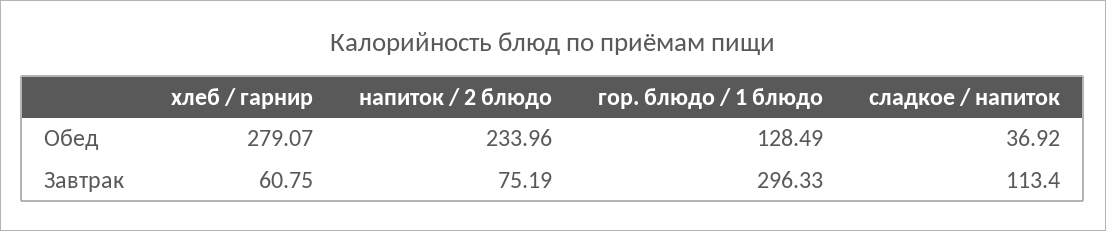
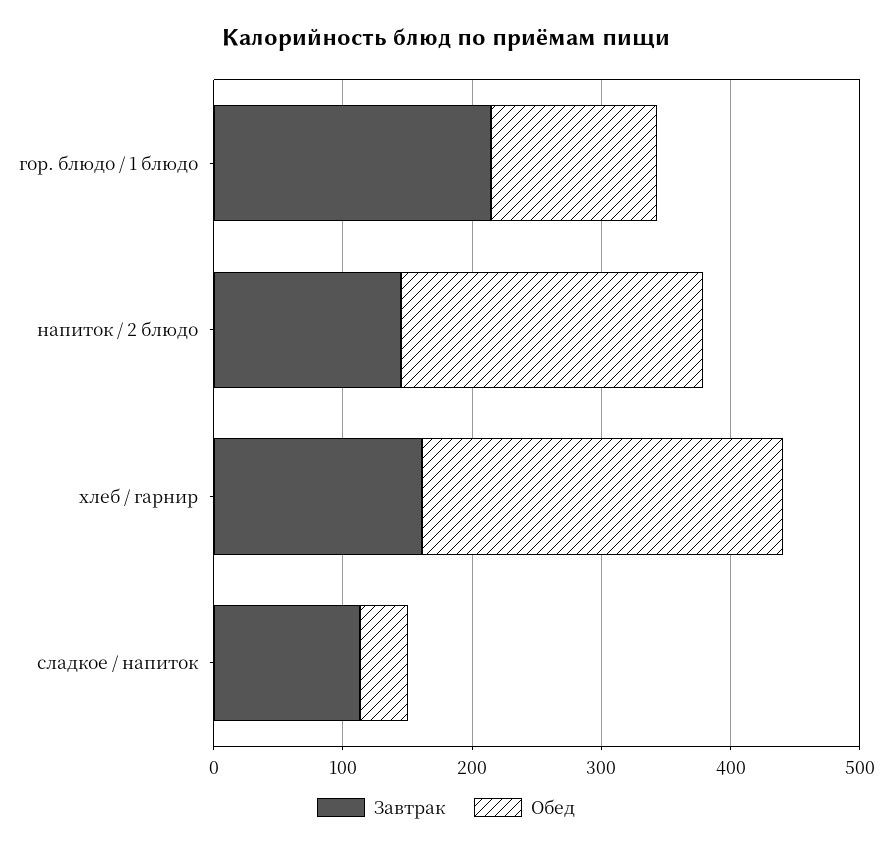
Завтрак, хлеб / гарнир: 60.75 -> 160
Завтрак, напиток / 2 блюдо: 75.19 -> 140
Завтрак, гор. блюдо / 1 блюдо: 296.33 -> 220

